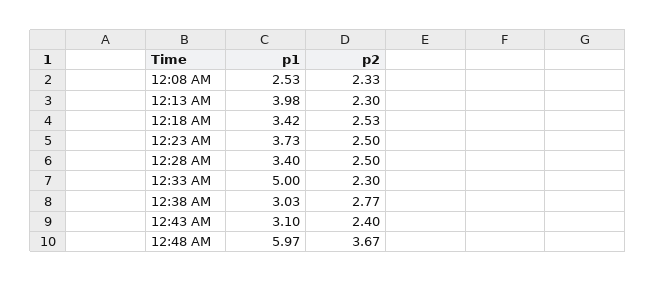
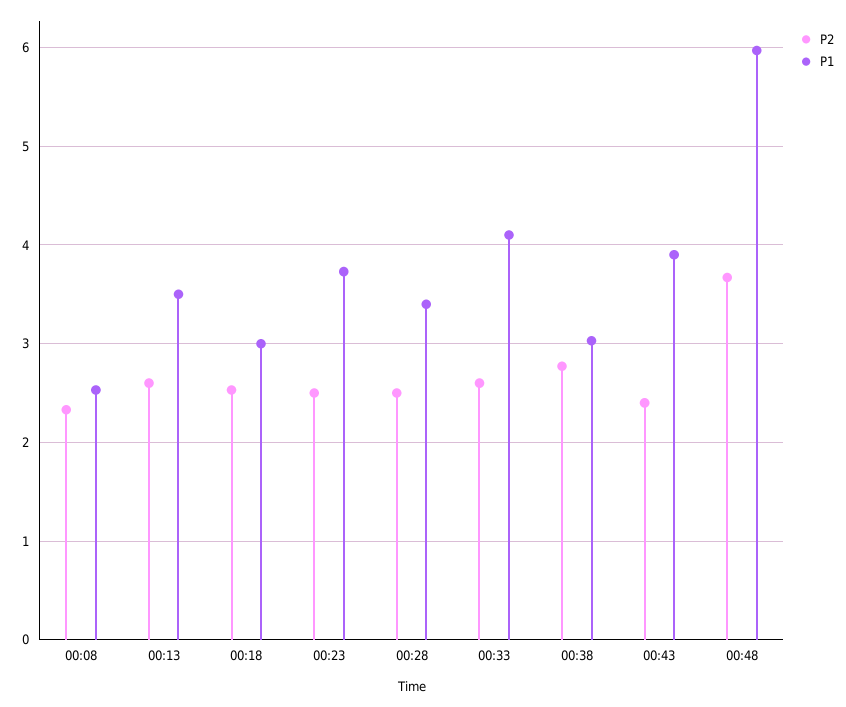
p1, 12:13 AM: 3.98 -> 3.5
p2, 12:13 AM: 2.3 -> 2.6
p1, 12:18 AM: 3.42 -> 3
p1, 12:33 AM: 5 -> 4.1
p2, 12:33 AM: 2.3 -> 2.6
p1, 12:43 AM: 3.1 -> 3.9

